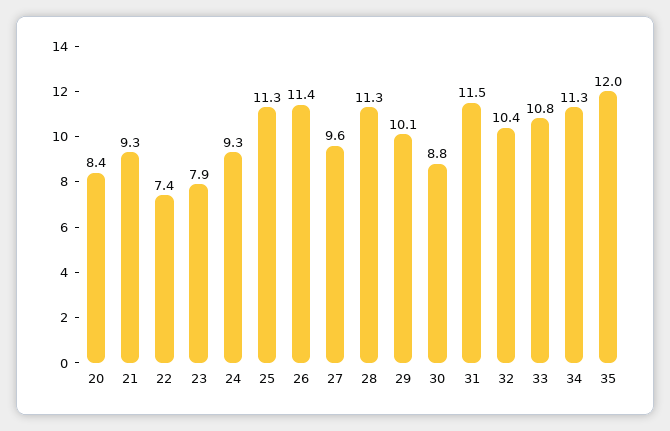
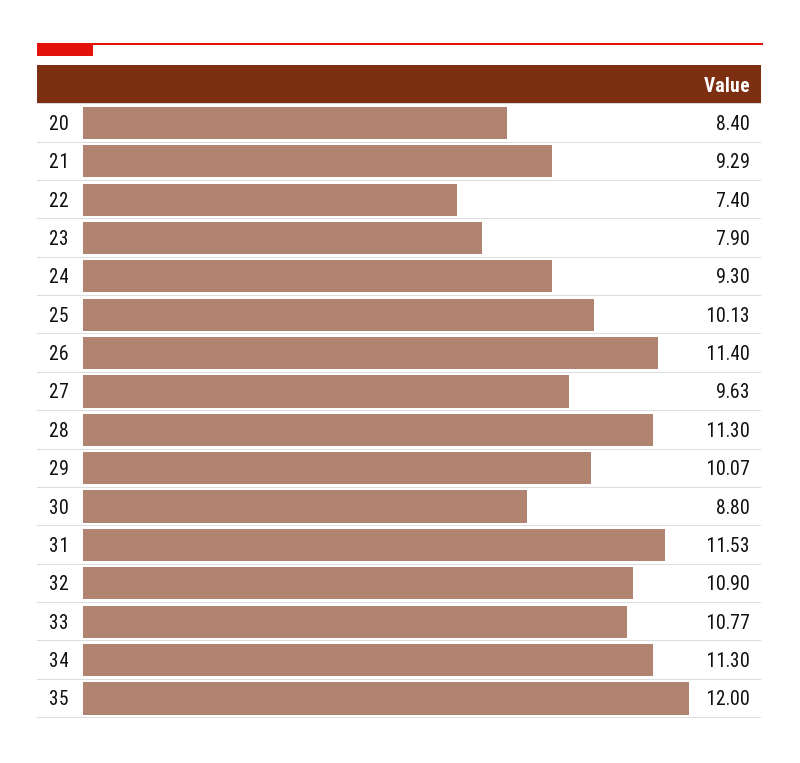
25: 11.3 -> 10.13
32: 10.4 -> 10.9

